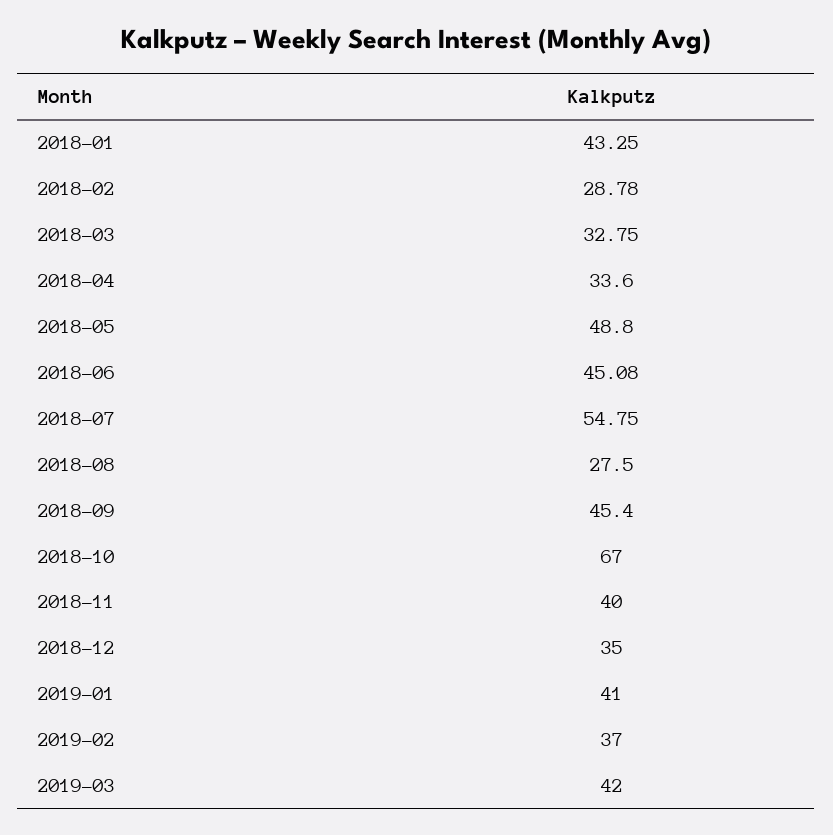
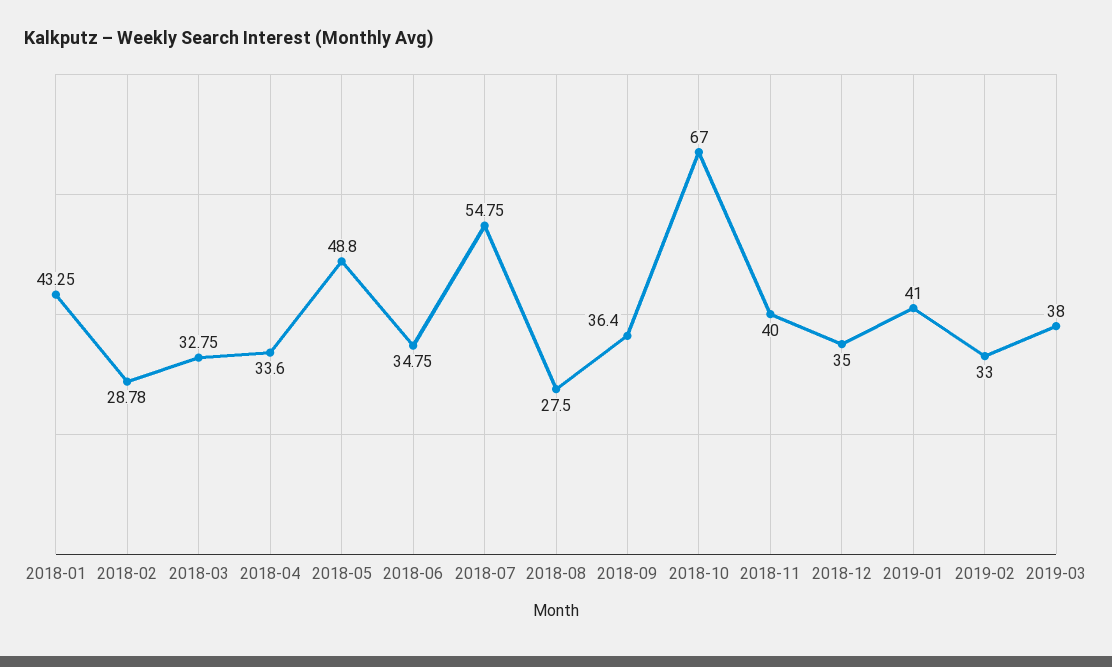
2018-06: 45.08 -> 34.75
2018-09: 45.4 -> 36.4
2019-02: 37 -> 33
2019-03: 42 -> 38

